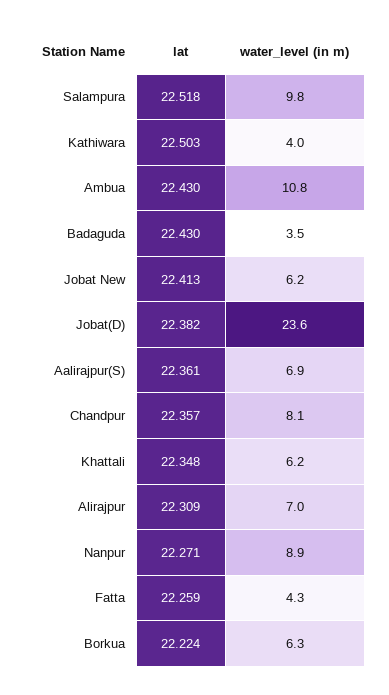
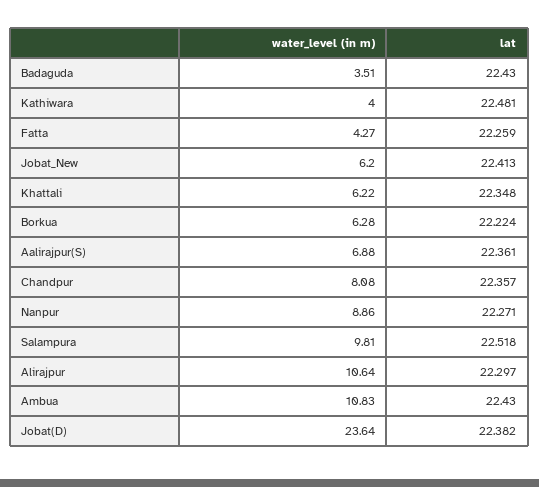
lat, Kathiwara: 22.503 -> 22.481
lat, Alirajpur: 22.309 -> 22.297
water_level (in m), Alirajpur: 7 -> 10.64

